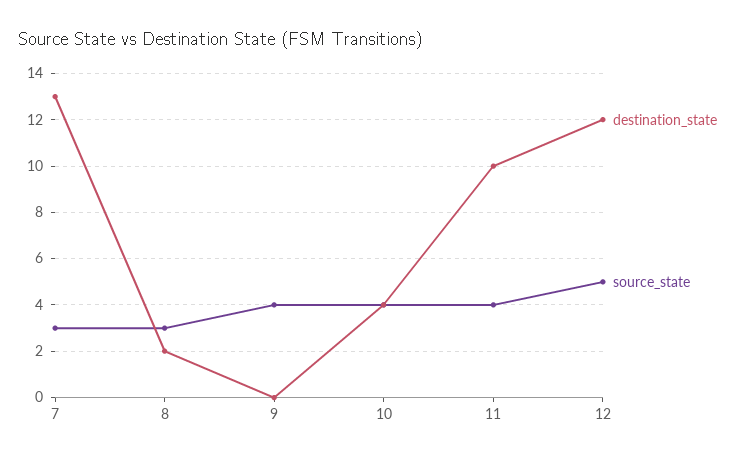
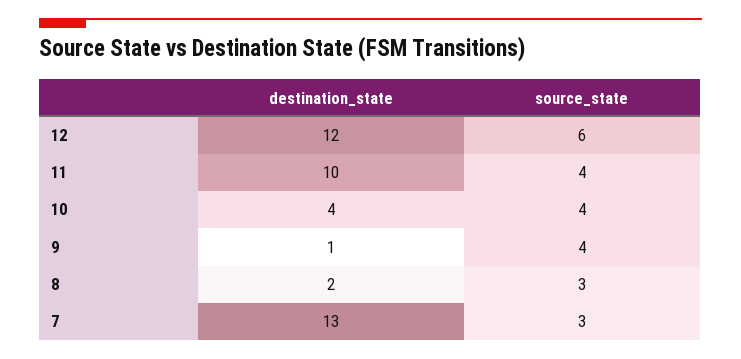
destination_state, 9: 0 -> 1
source_state, 12: 5 -> 6

